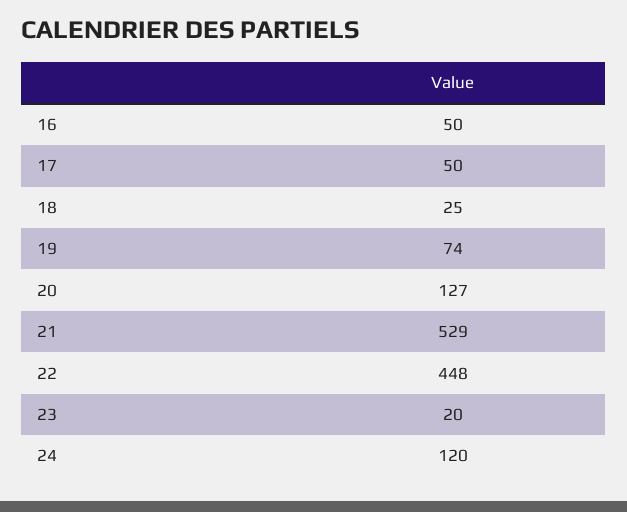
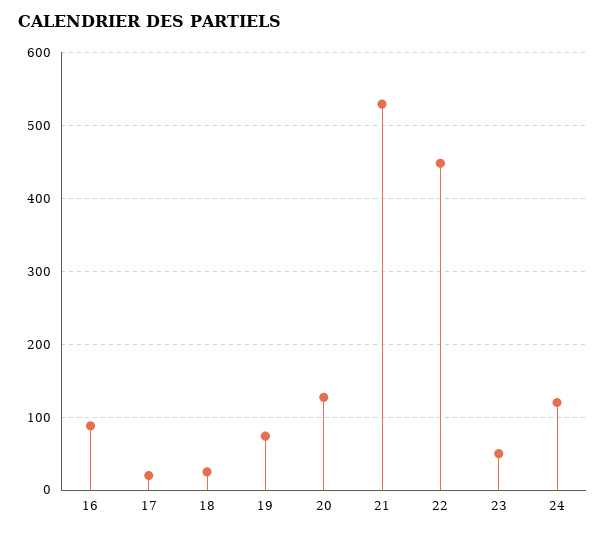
16: 50 -> 90
17: 50 -> 20
23: 20 -> 50

